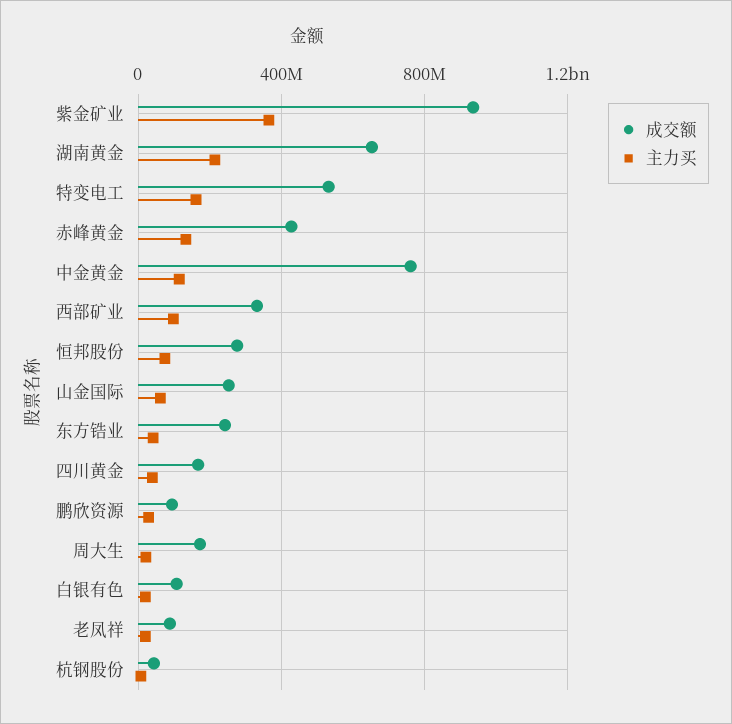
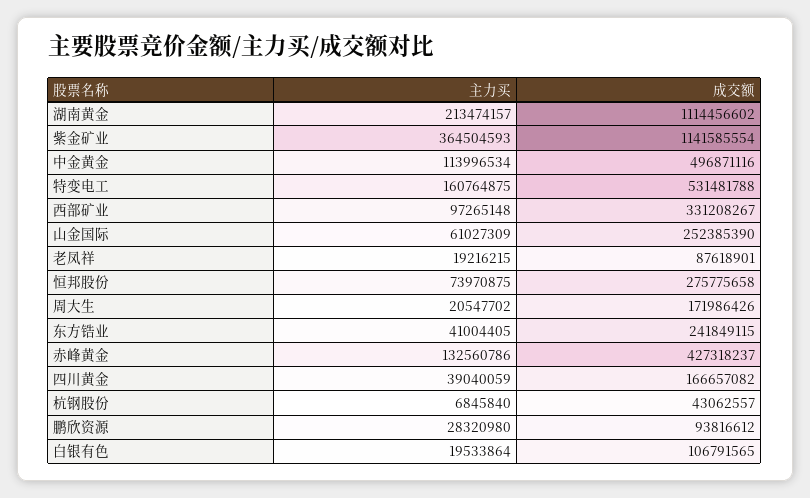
成交额, 紫金矿业: 950000000 -> 1141585554
成交额, 湖南黄金: 650000000 -> 1114456602
成交额, 中金黄金: 750000000 -> 496871116

